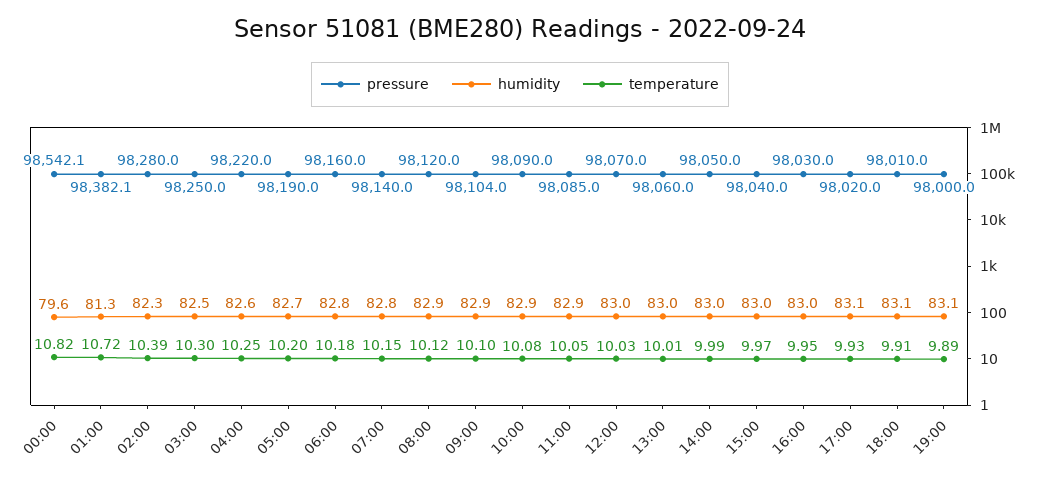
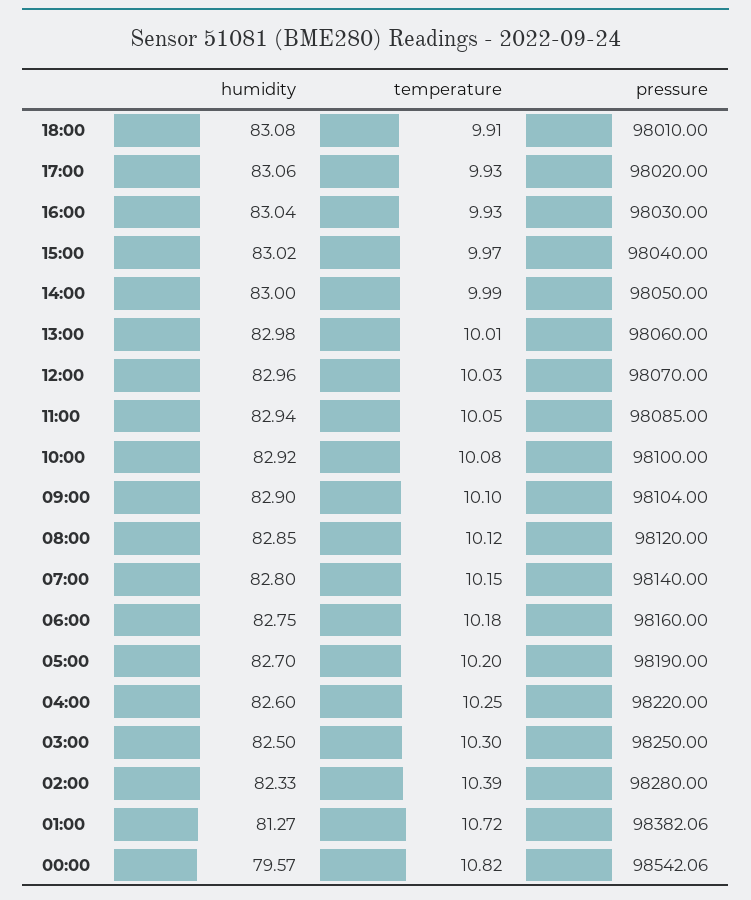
pressure, 10:00: 98090 -> 98100
temperature, 16:00: 9.95 -> 9.93
pressure, 19:00: 98000 -> none
humidity, 19:00: 83.1 -> none
temperature, 19:00: 9.89 -> none

